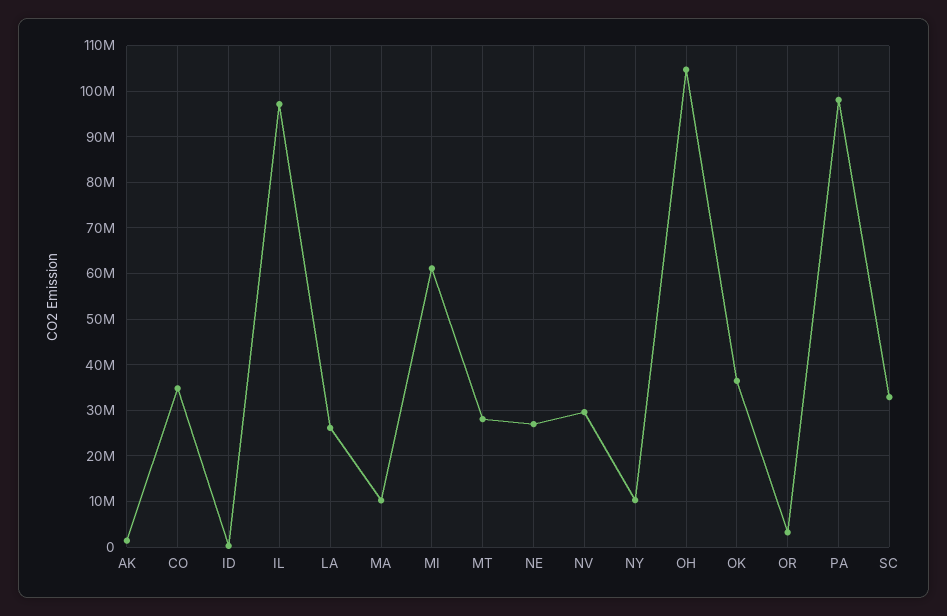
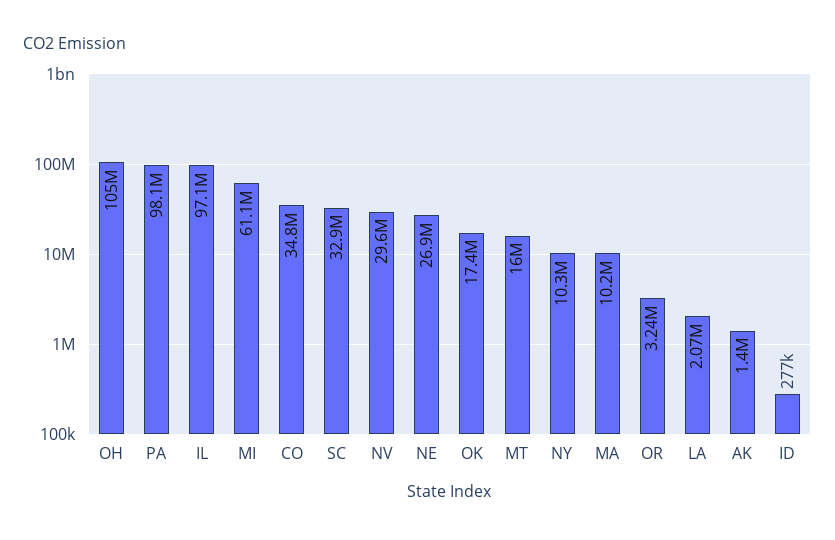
LA: 26000000 -> 2070000
MT: 28000000 -> 16000000
OK: 36000000 -> 17400000

